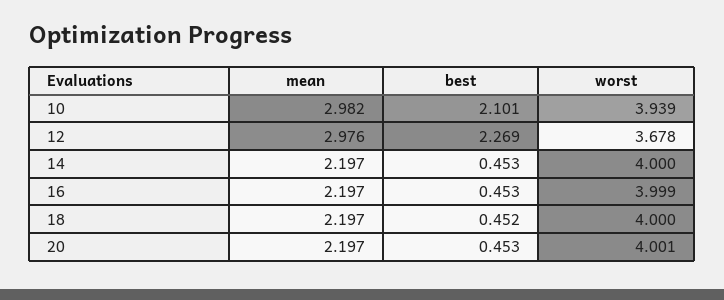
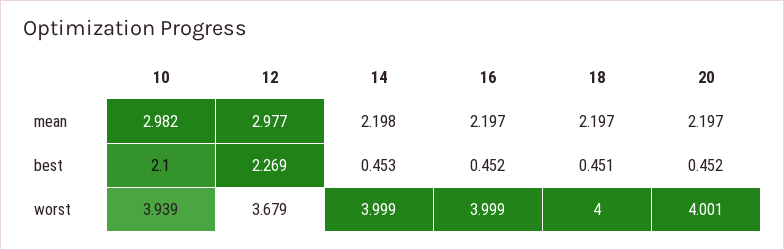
best, 10: 2.101 -> 2.1
mean, 12: 2.976 -> 2.977
worst, 12: 3.678 -> 3.679
mean, 14: 2.197 -> 2.198
worst, 14: 4 -> 3.999
best, 16: 0.453 -> 0.452
best, 18: 0.452 -> 0.451
best, 20: 0.453 -> 0.452

